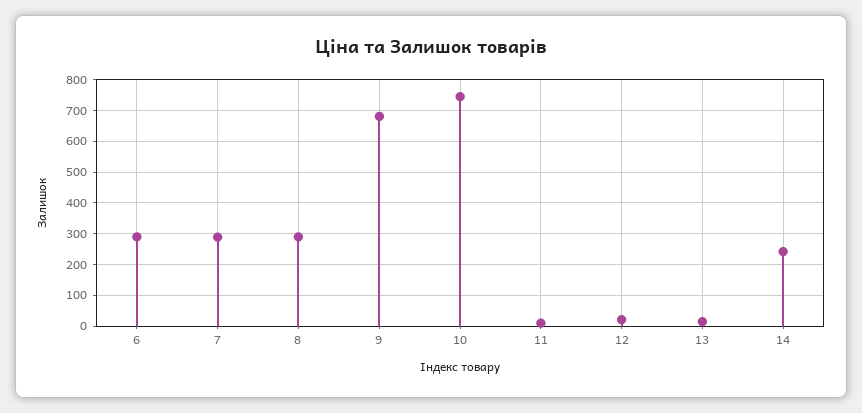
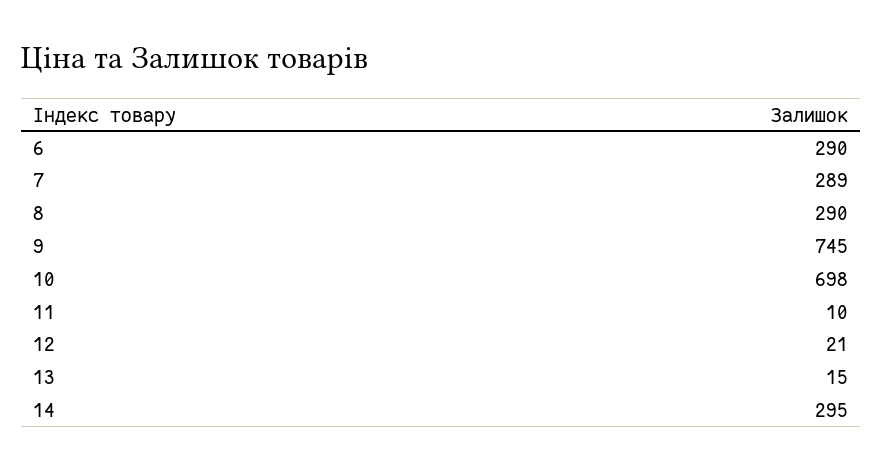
9: 680 -> 745
10: 740 -> 698
14: 240 -> 295

